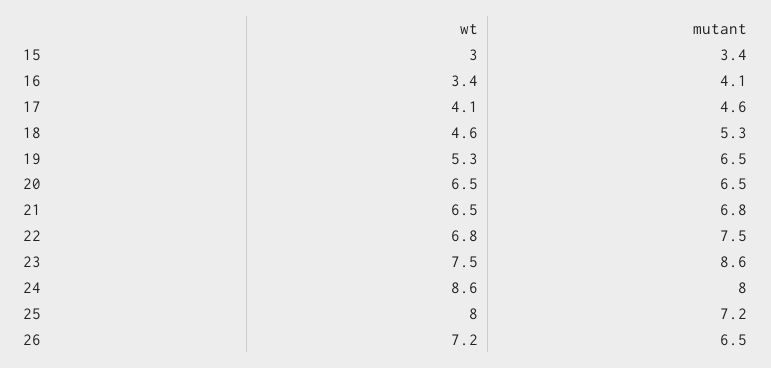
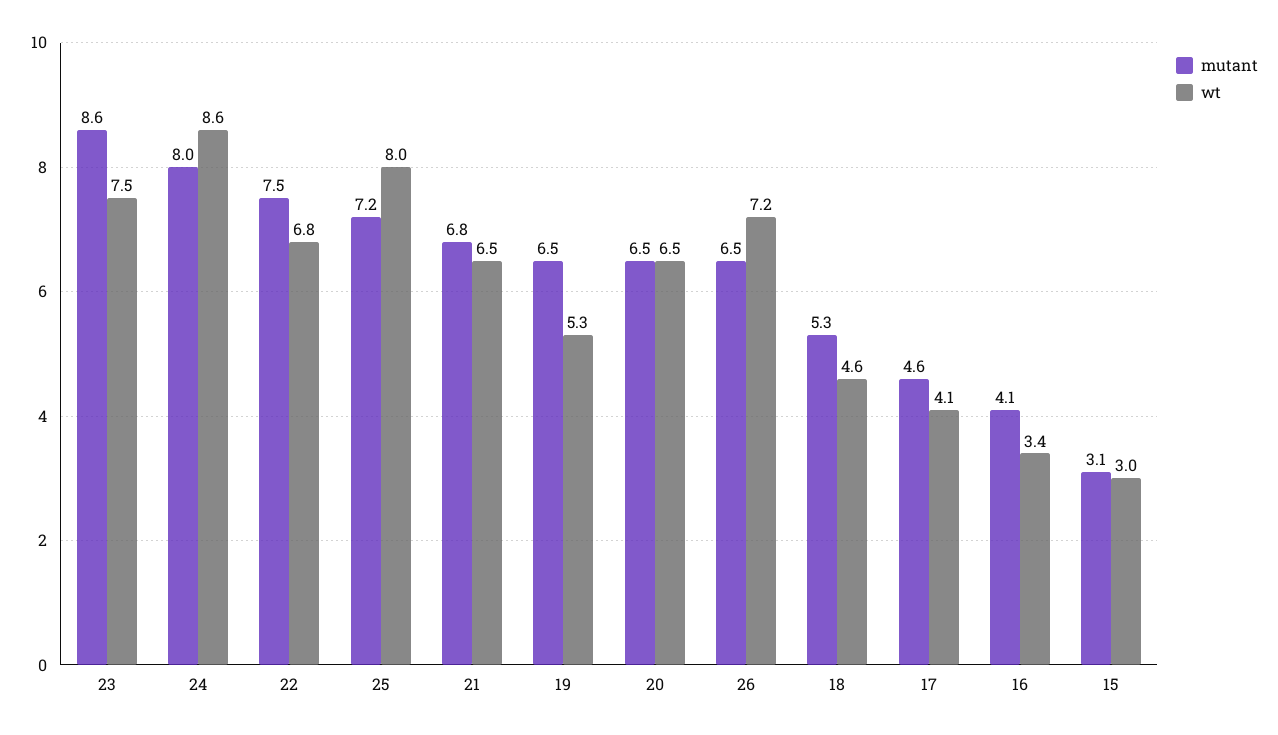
mutant, 15: 3.4 -> 3.1

